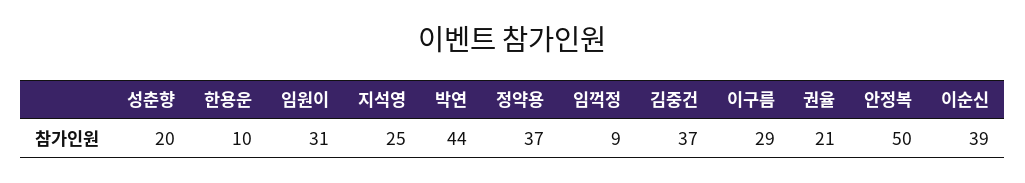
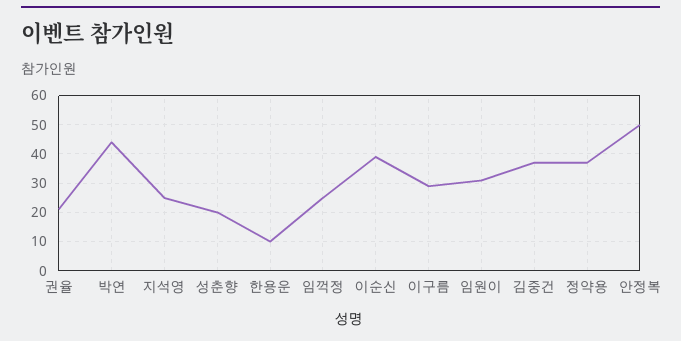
임꺽정: 9 -> 25

